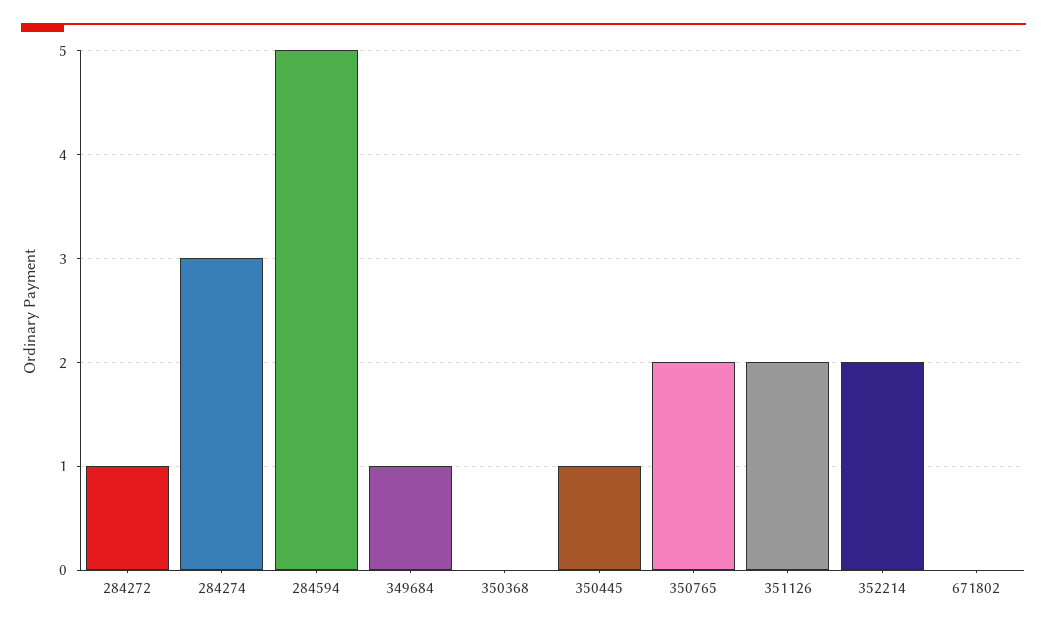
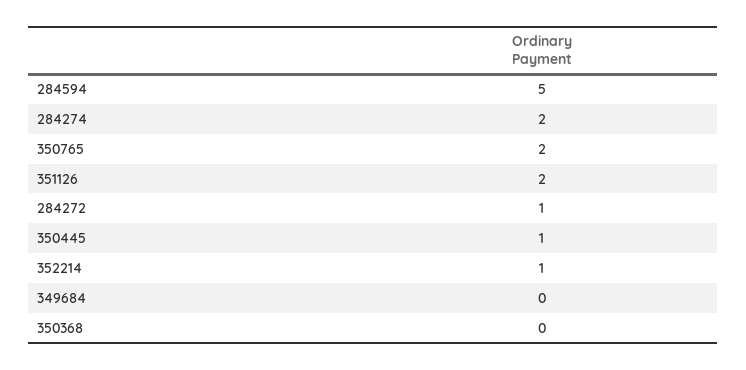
284274: 3 -> 2
349684: 1 -> 0
352214: 2 -> 1
671802: 0 -> none

